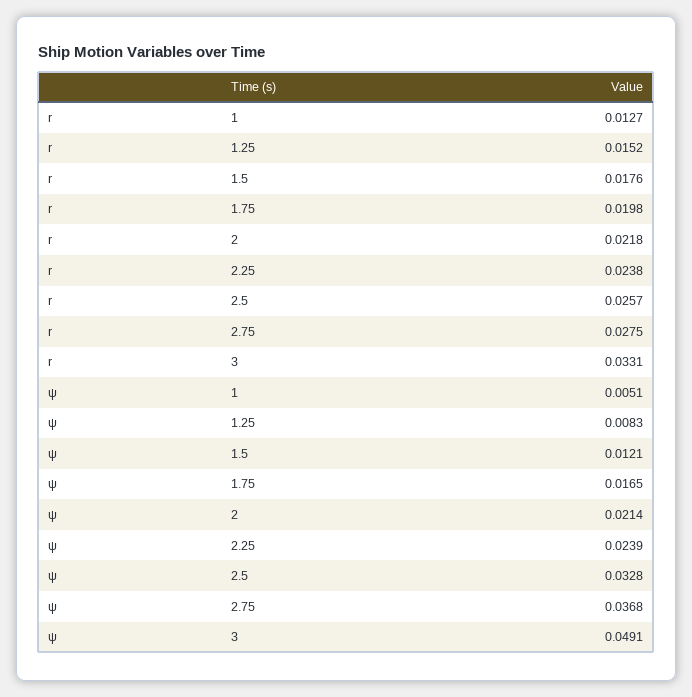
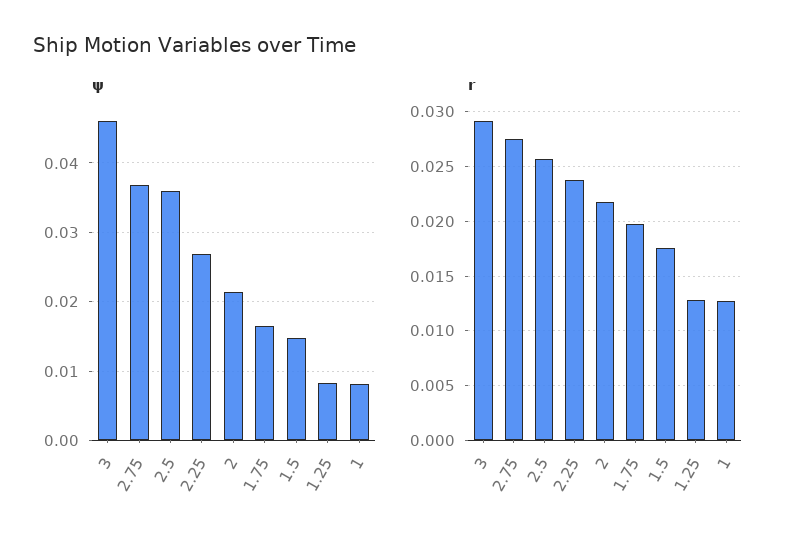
r, 1.25: 0.0152 -> 0.013
r, 3: 0.0331 -> 0.029
ψ, 1: 0.0051 -> 0.008
ψ, 1.5: 0.0121 -> 0.015
ψ, 2.25: 0.0239 -> 0.027
ψ, 2.5: 0.0328 -> 0.036
ψ, 3: 0.0491 -> 0.046

